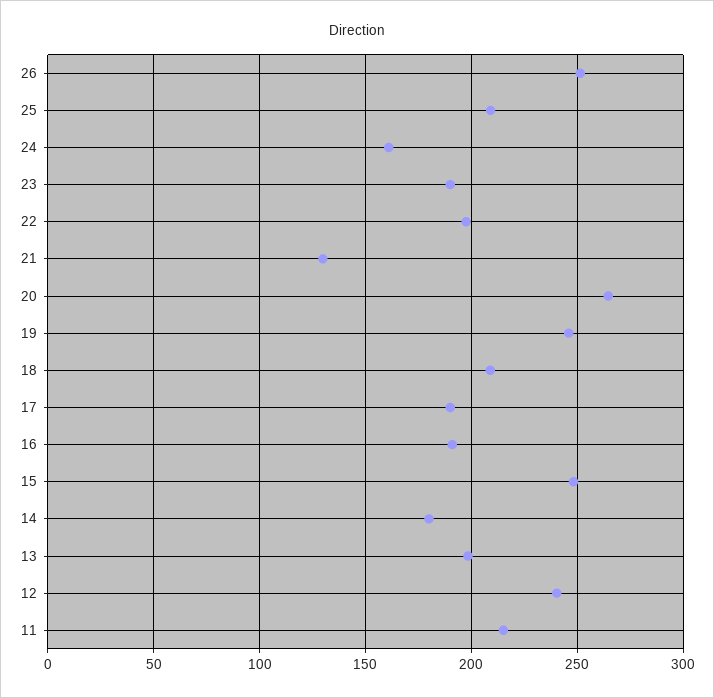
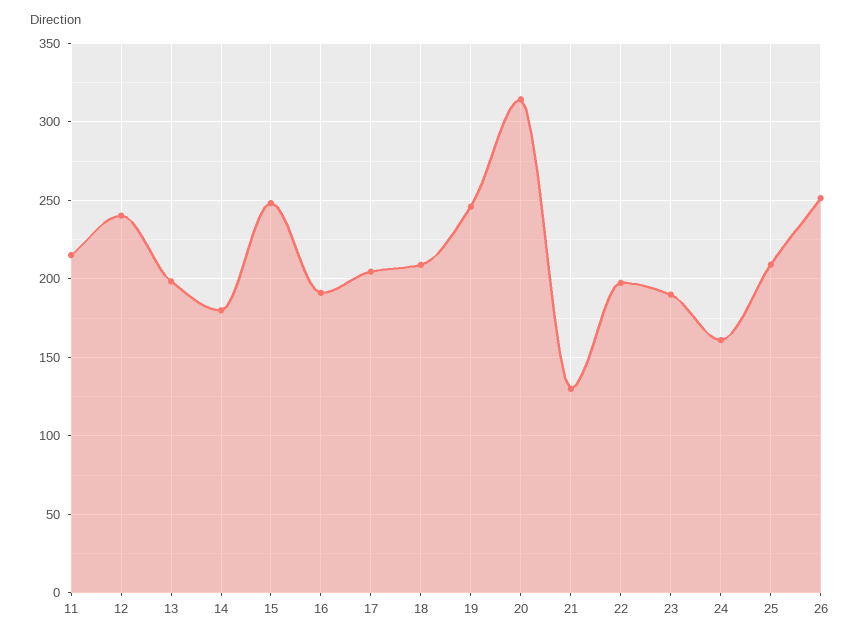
20: 265 -> 315
17: 190 -> 205

